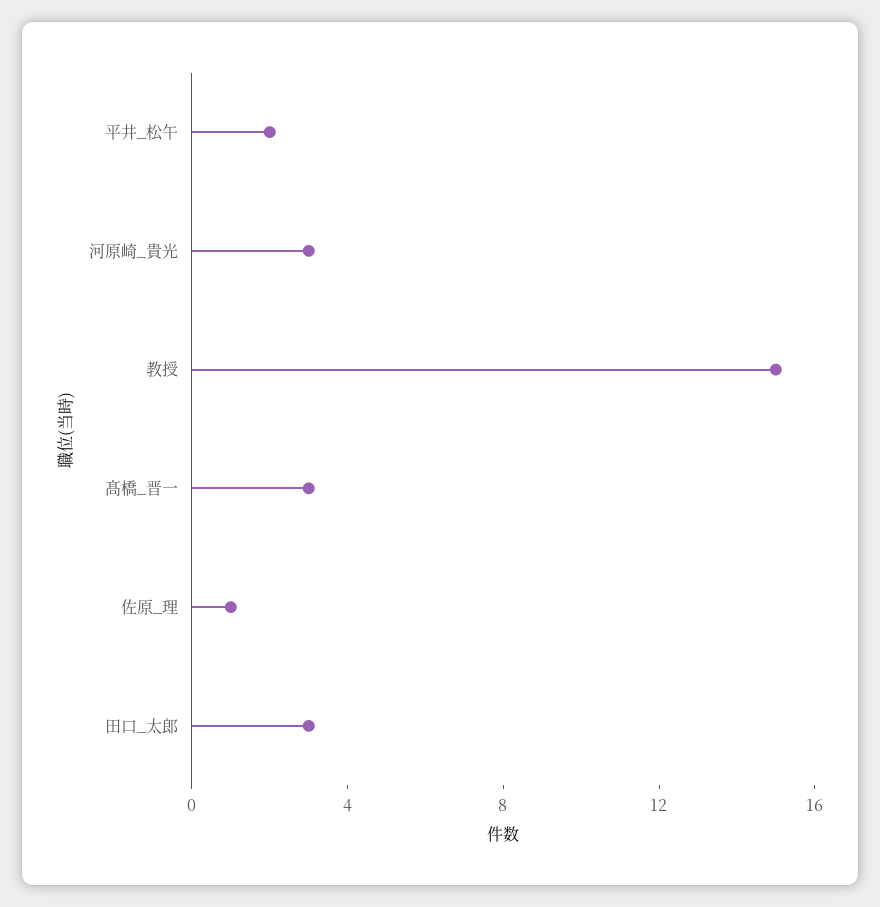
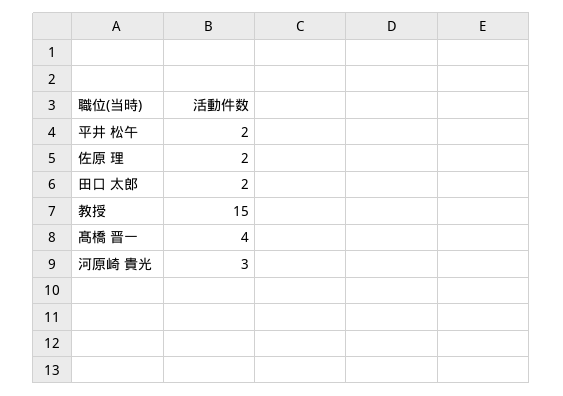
髙橋_晋一: 3 -> 4
佐原_理: 1 -> 2
田口_太郎: 3 -> 2

